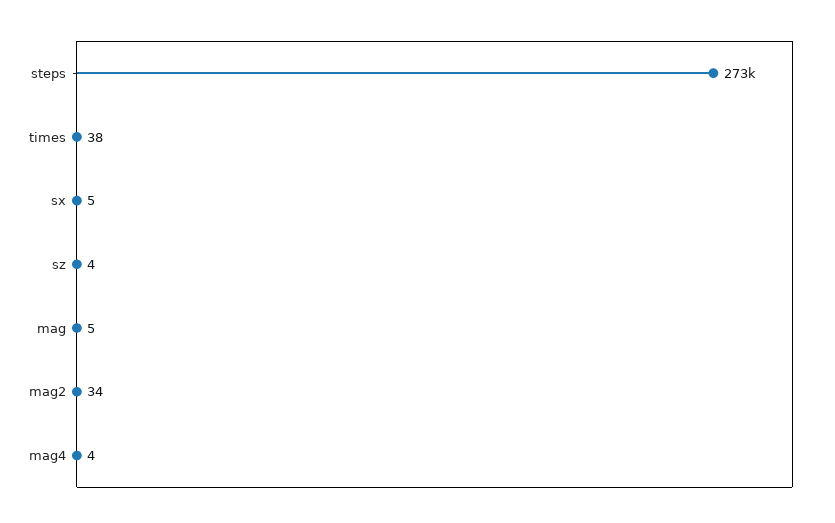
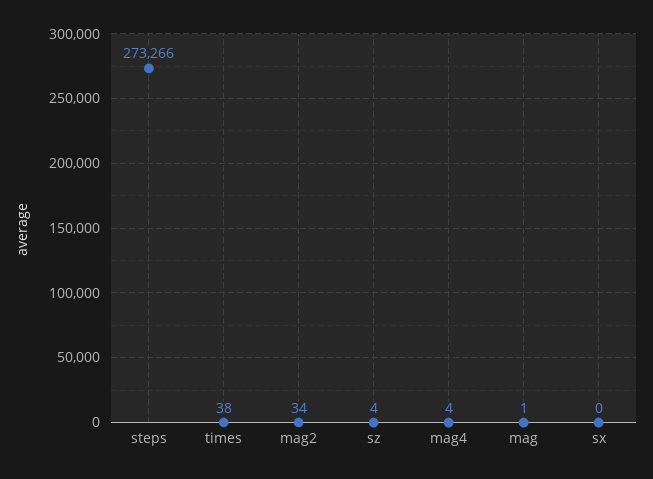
sx: 5 -> 0
mag: 5 -> 1

